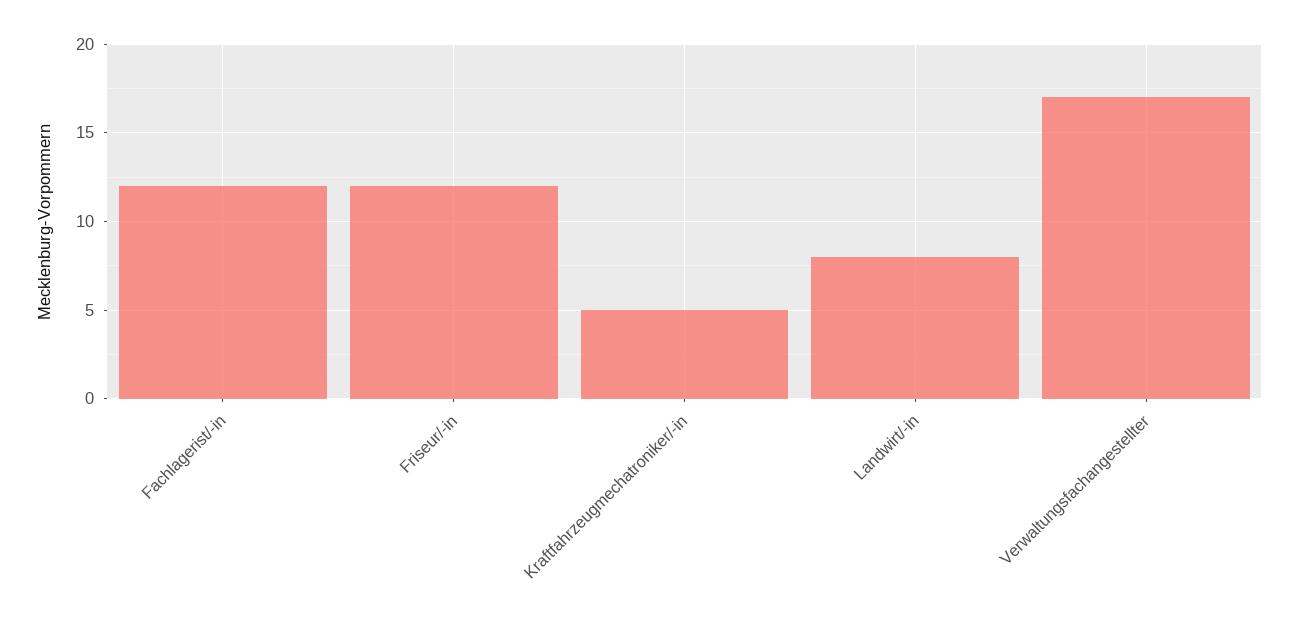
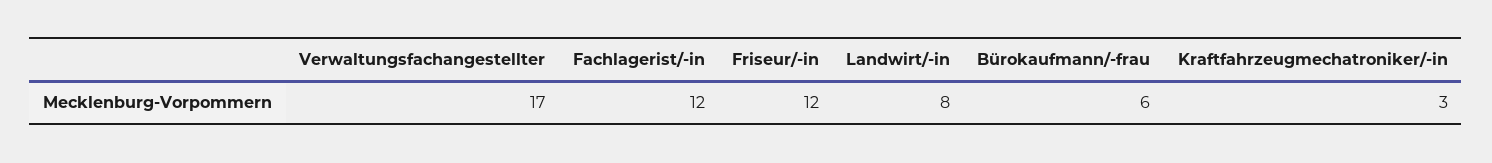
Kraftfahrzeugmechatroniker/-in: 5 -> 3
Bürokaufmann/-frau: none -> 6

